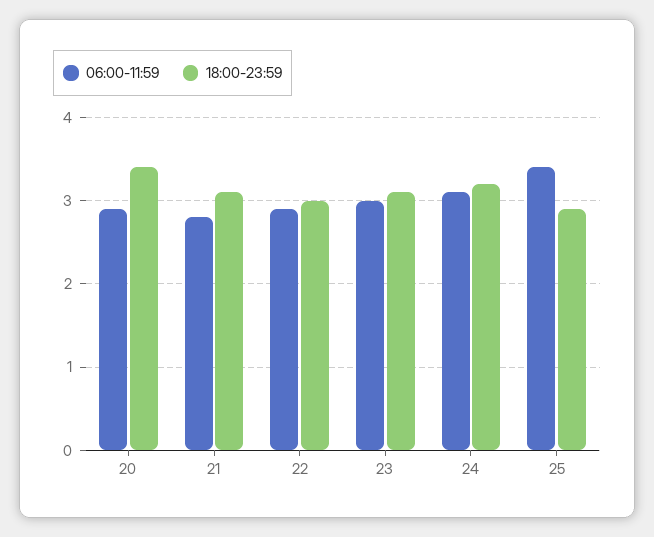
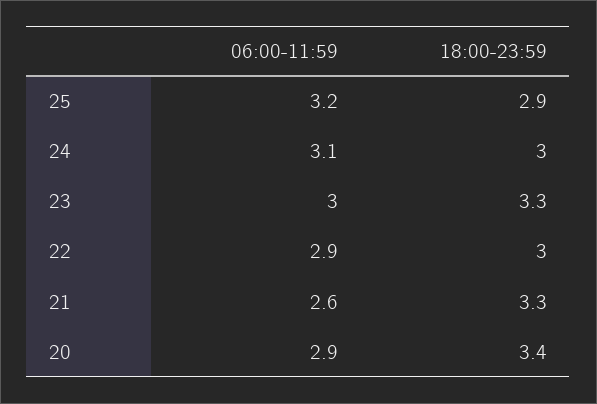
06:00-11:59, 21: 2.8 -> 2.6
18:00-23:59, 21: 3.1 -> 3.3
18:00-23:59, 23: 3.1 -> 3.3
18:00-23:59, 24: 3.2 -> 3
06:00-11:59, 25: 3.4 -> 3.2

